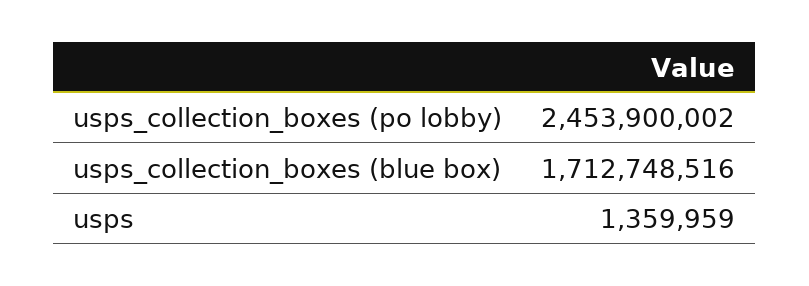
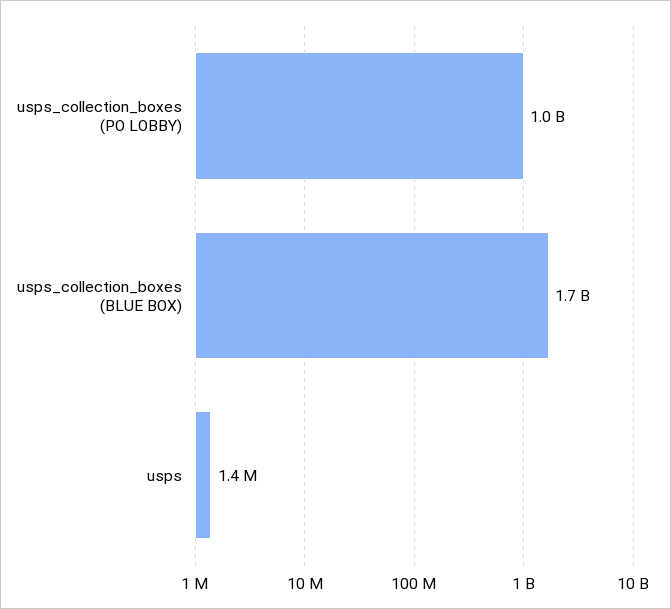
usps_collection_boxes (po lobby): 2453900002 -> 1000000000

